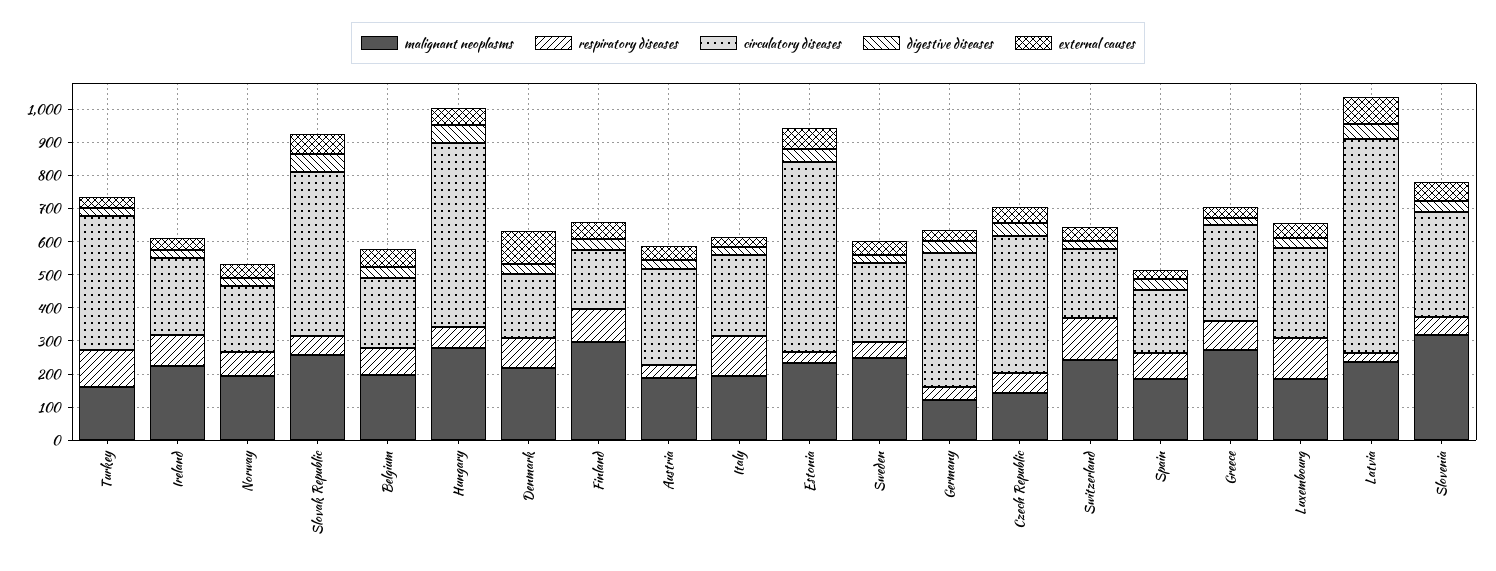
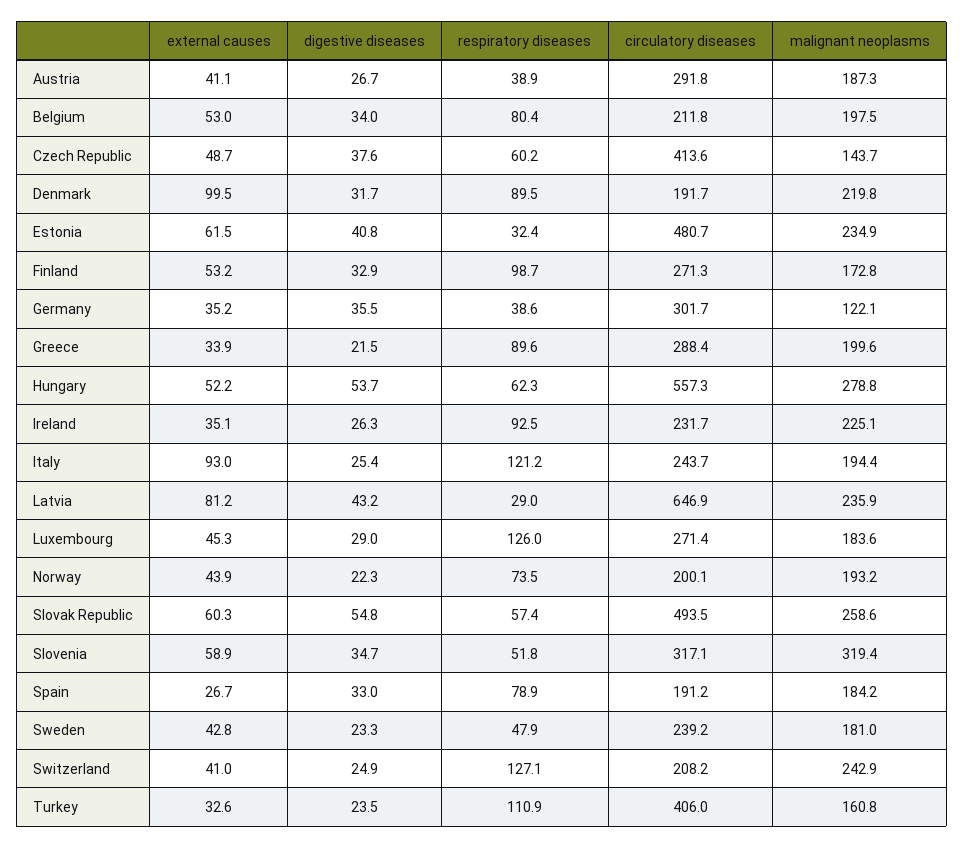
malignant neoplasms, Finland: 300 -> 172.8
circulatory diseases, Finland: 175 -> 271.3
external causes, Italy: 25 -> 93
circulatory diseases, Estonia: 575 -> 480.7
malignant neoplasms, Sweden: 250 -> 181
circulatory diseases, Germany: 400 -> 301.7
malignant neoplasms, Greece: 275 -> 199.6

